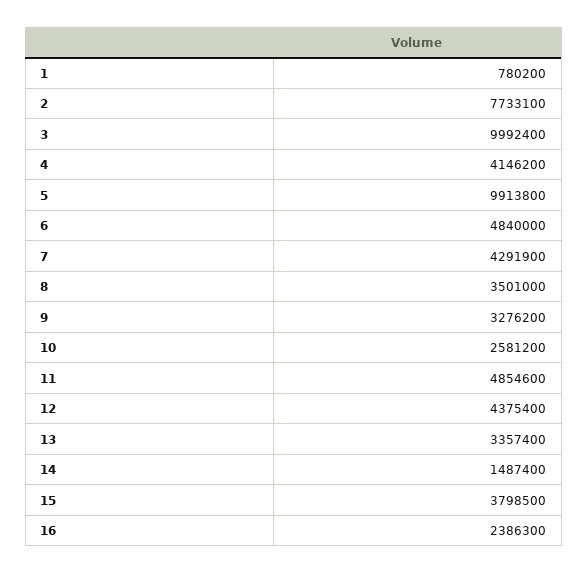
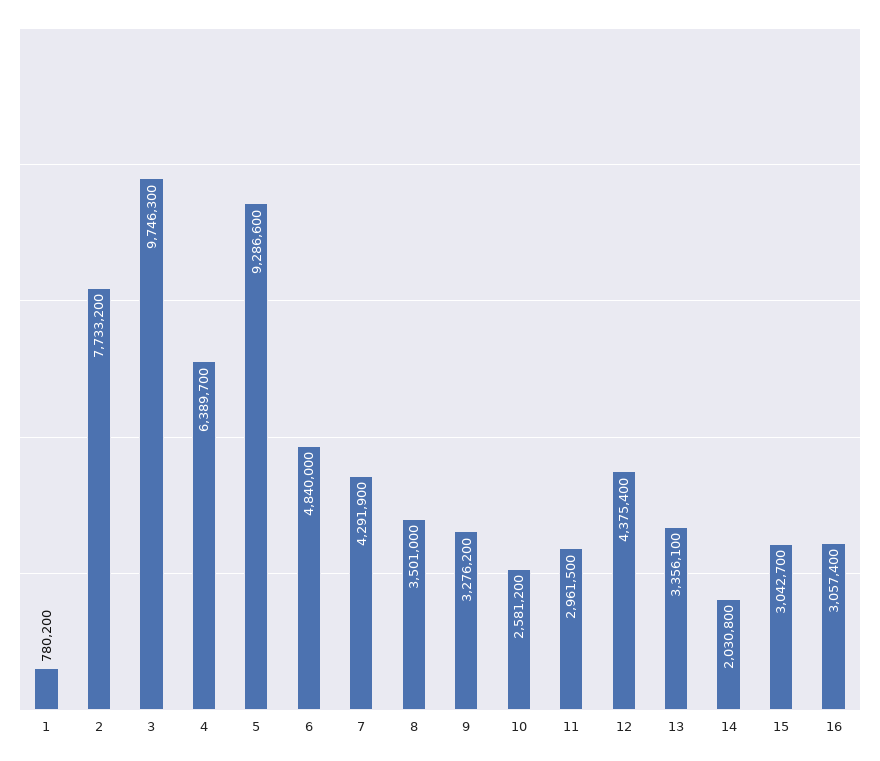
2: 7733100 -> 7733200
3: 9992400 -> 9746300
4: 4146200 -> 6389700
5: 9913800 -> 9286600
11: 4854600 -> 2961500
13: 3357400 -> 3356100
14: 1487400 -> 2030800
15: 3798500 -> 3042700
16: 2386300 -> 3057400

